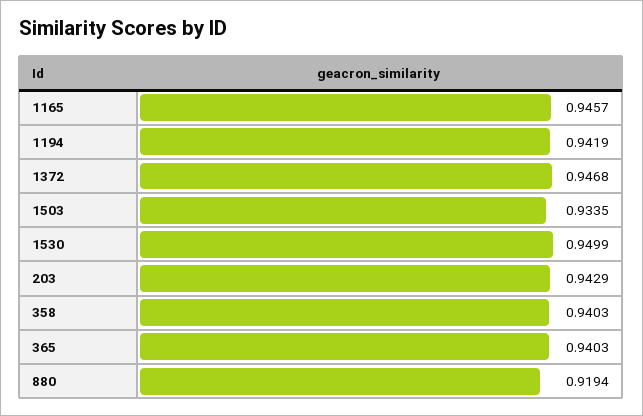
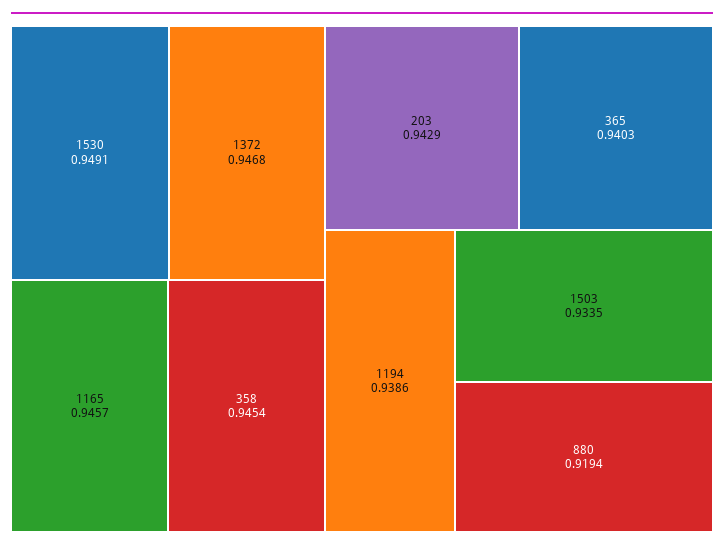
1194: 0.9419 -> 0.9386
1530: 0.9499 -> 0.9491
358: 0.9403 -> 0.9454

